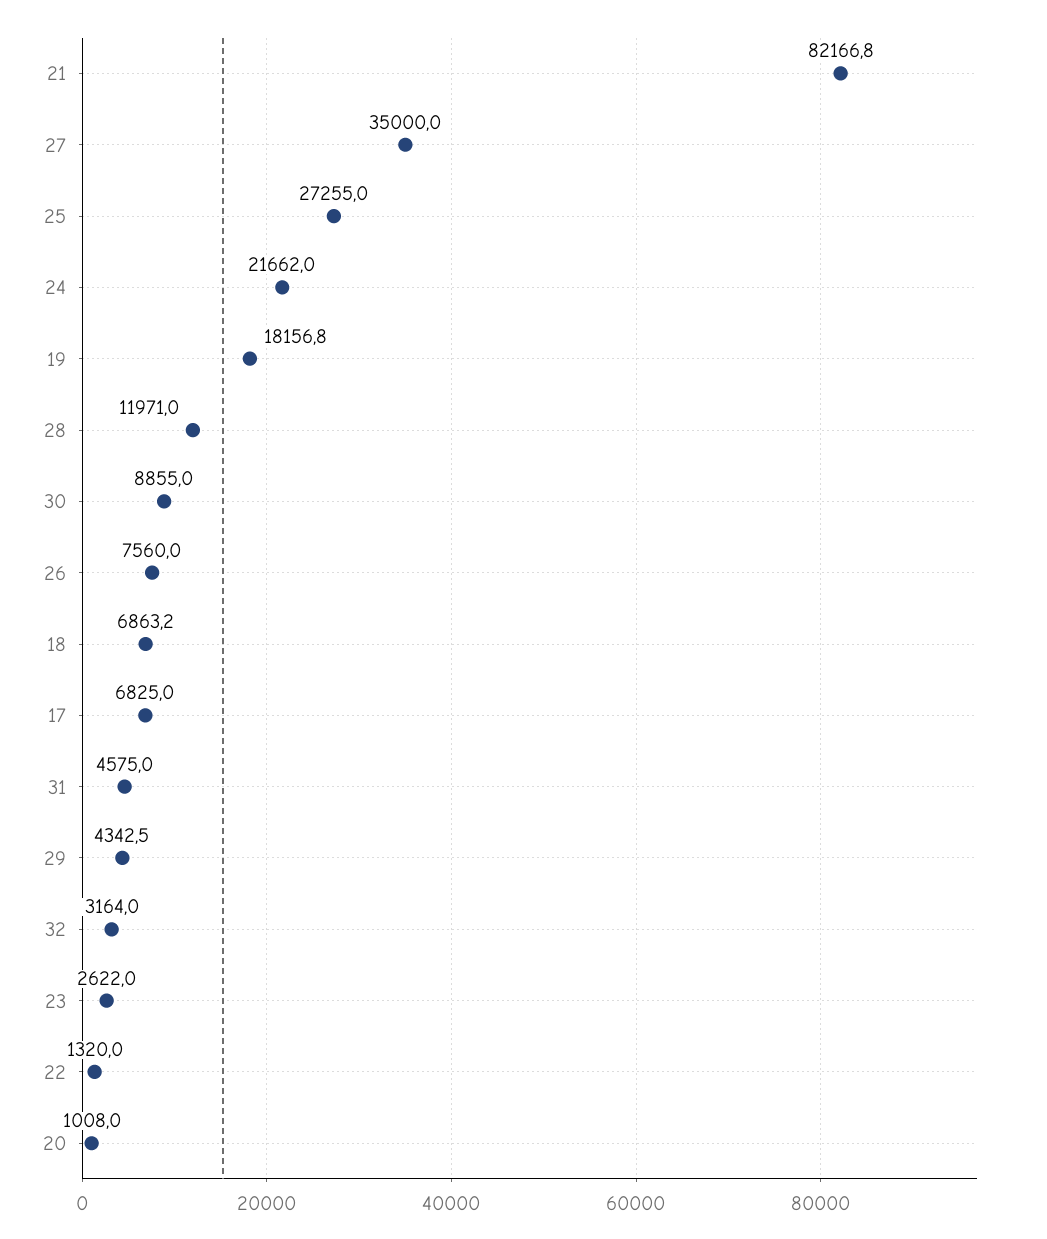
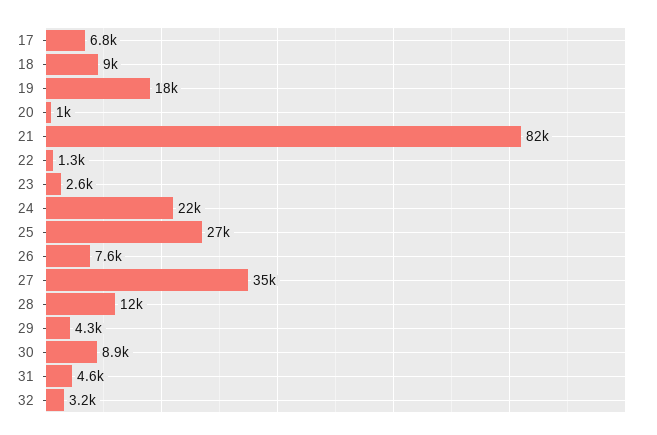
18: 6863.2 -> 9000

